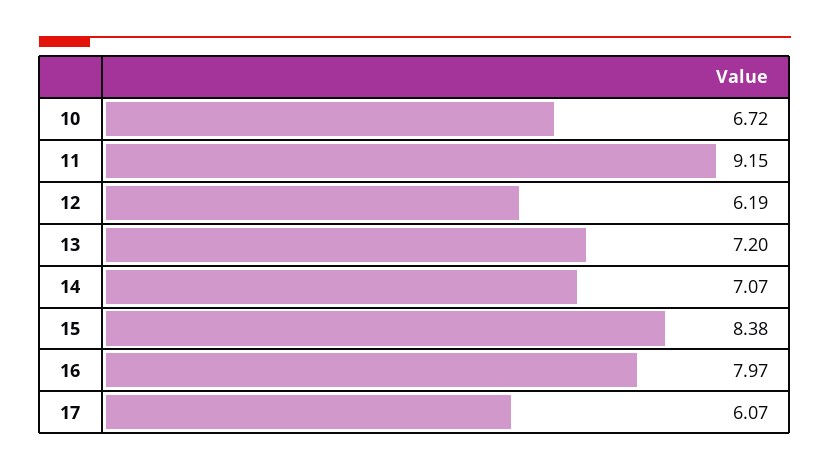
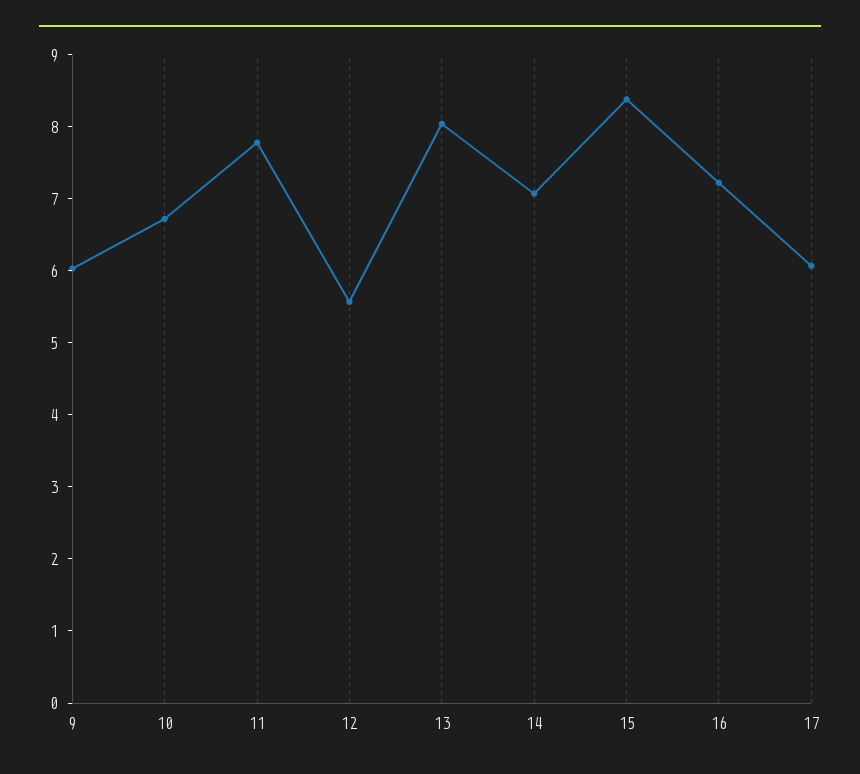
11: 9.15 -> 7.8
12: 6.19 -> 5.6
13: 7.2 -> 8
16: 7.97 -> 7.2
9: none -> 6

